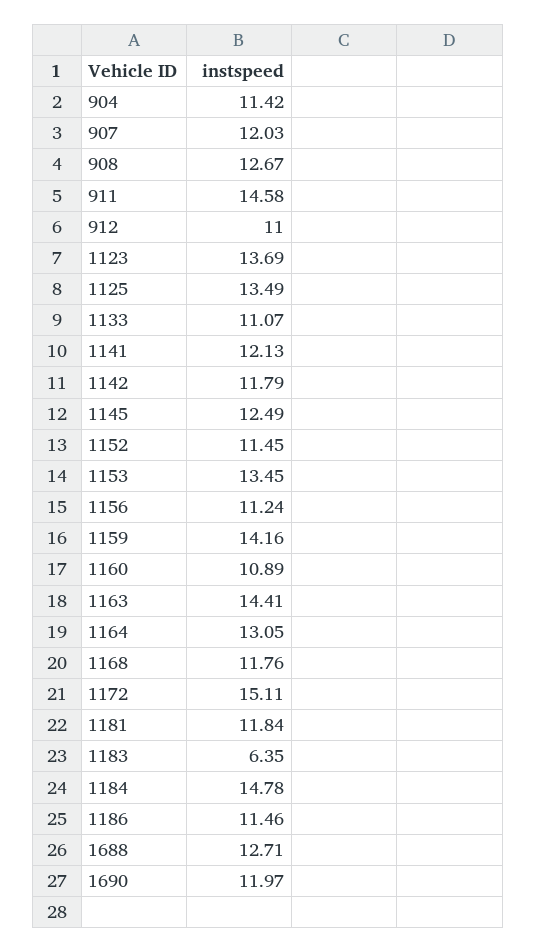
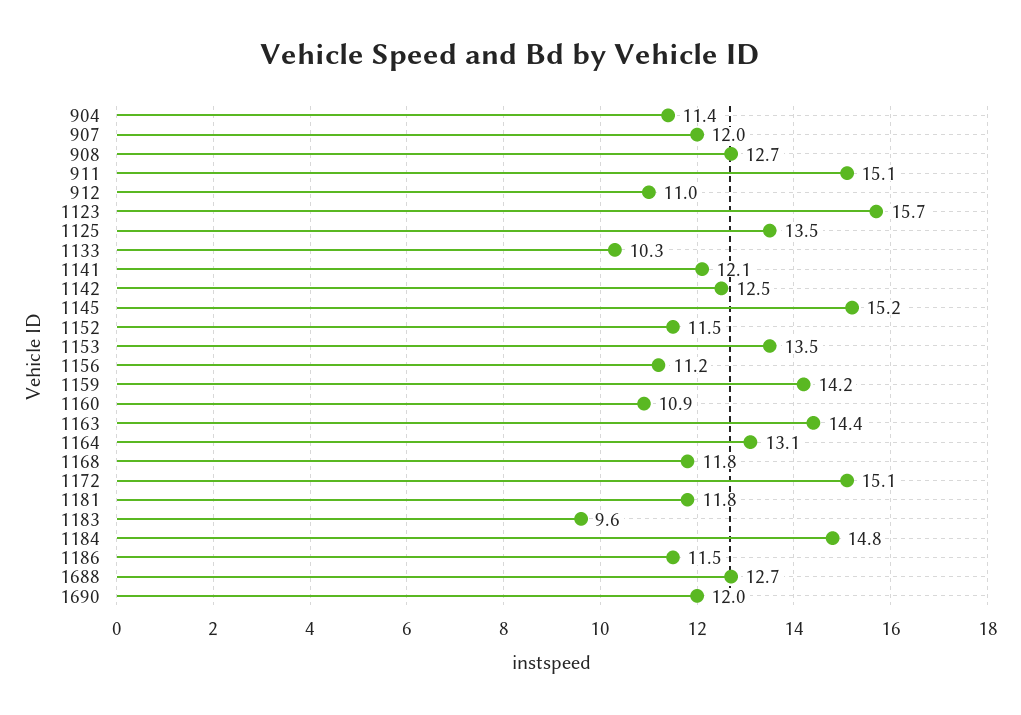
911: 14.58 -> 15.1
1123: 13.69 -> 15.7
1133: 11.07 -> 10.3
1142: 11.79 -> 12.5
1145: 12.49 -> 15.2
1183: 6.35 -> 9.6

